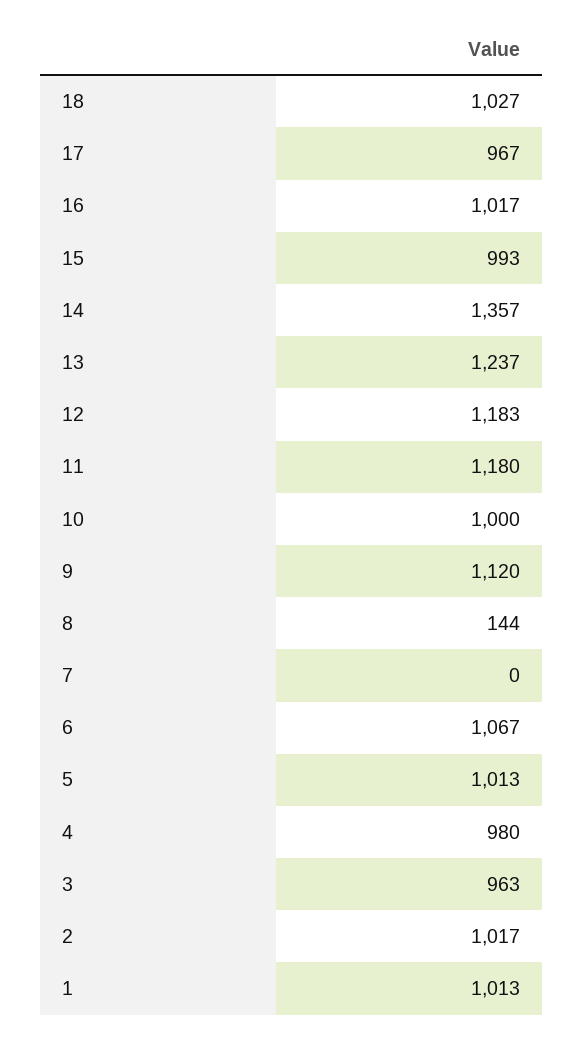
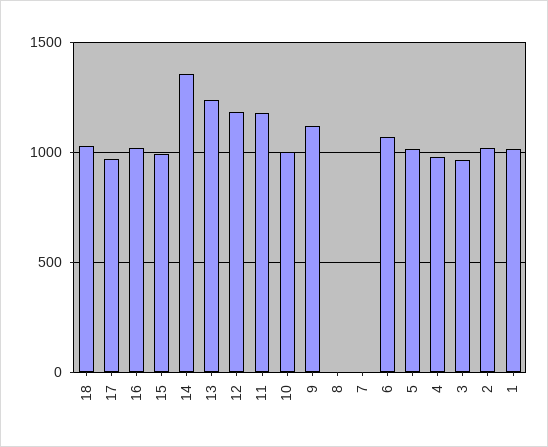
8: 144 -> 0

